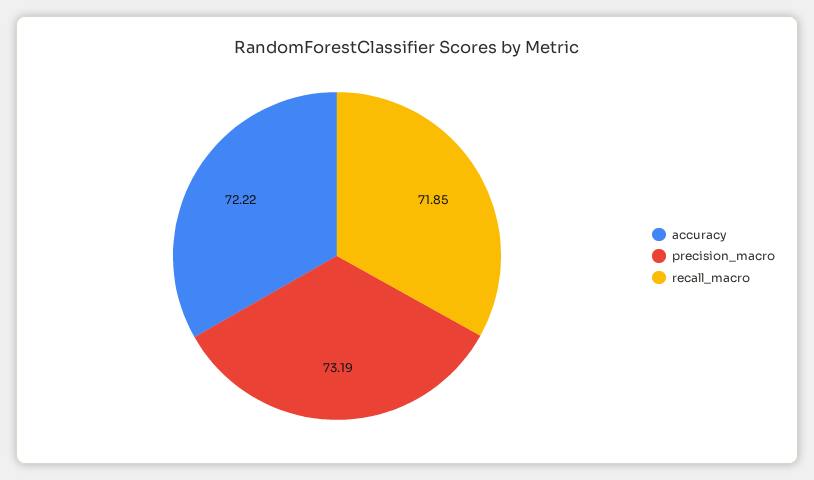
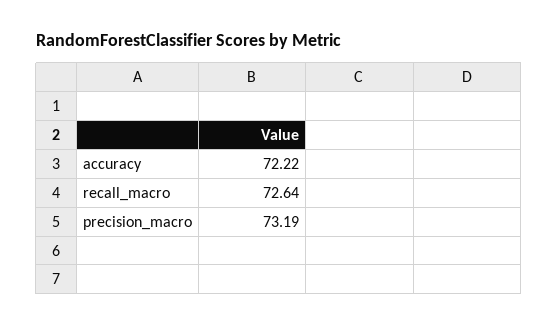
recall_macro: 71.85 -> 72.64

